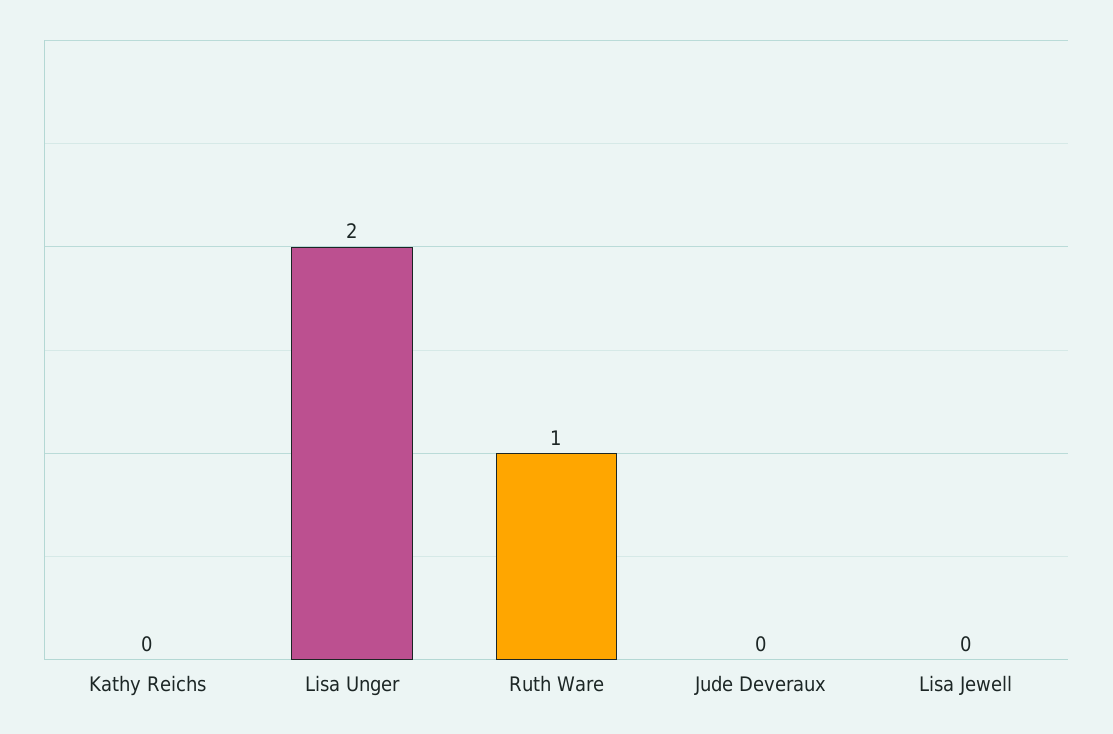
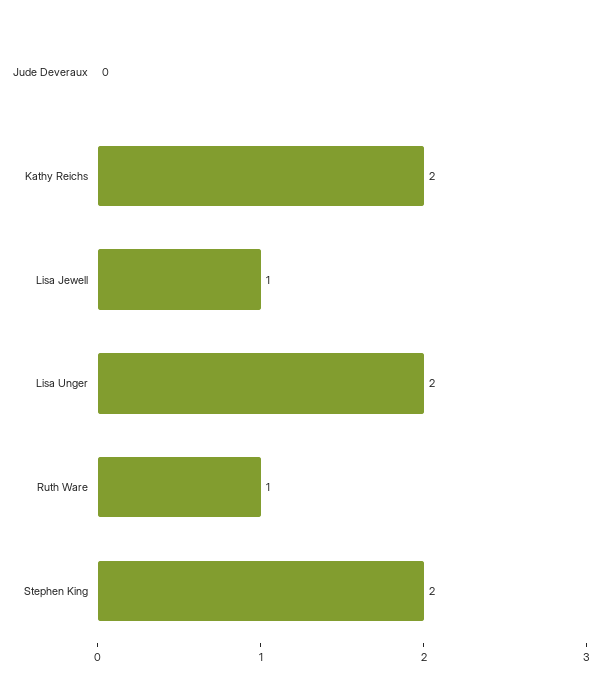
Kathy Reichs: 0 -> 2
Lisa Jewell: 0 -> 1
Stephen King: none -> 2

